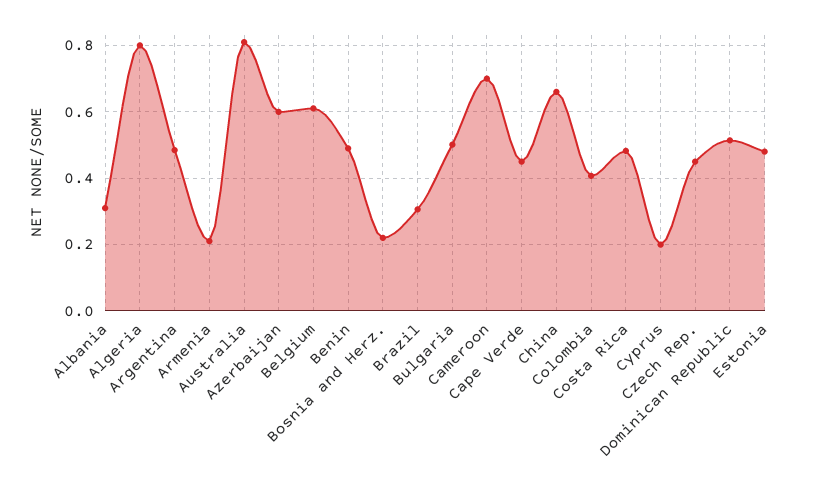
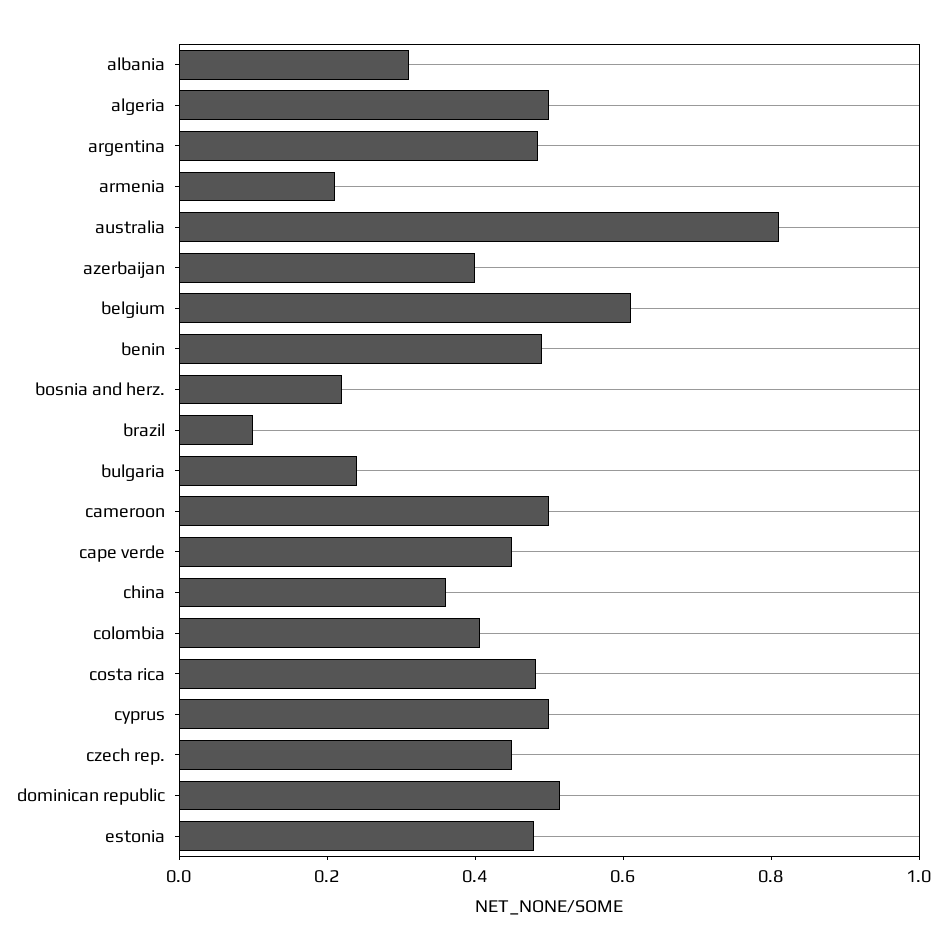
Algeria: 0.8 -> 0.5
Azerbaijan: 0.6 -> 0.4
Brazil: 0.3 -> 0.1
Bulgaria: 0.5 -> 0.25
Cameroon: 0.7 -> 0.5
China: 0.66 -> 0.35
Cyprus: 0.2 -> 0.5

